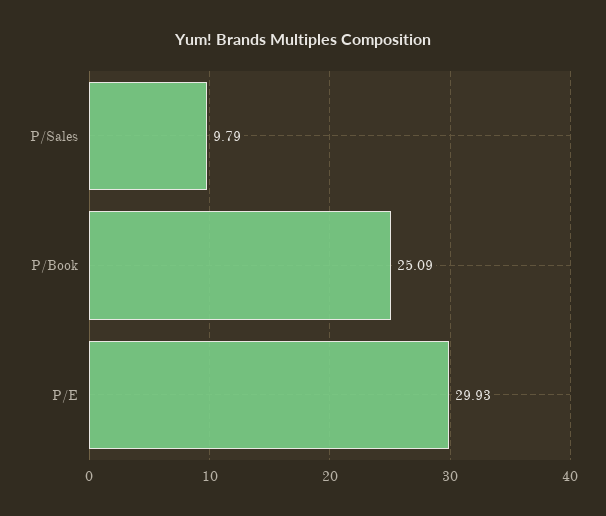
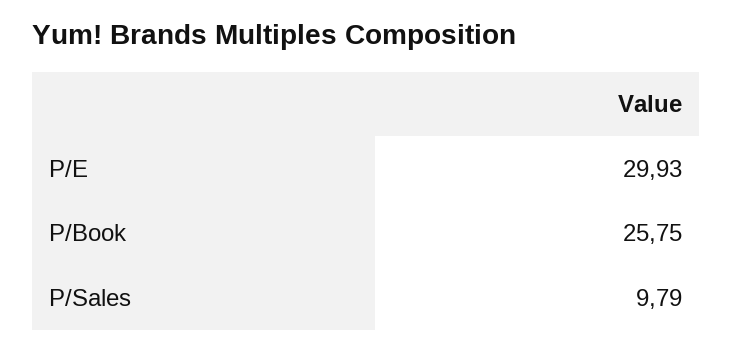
P/Book: 25.09 -> 25.75

